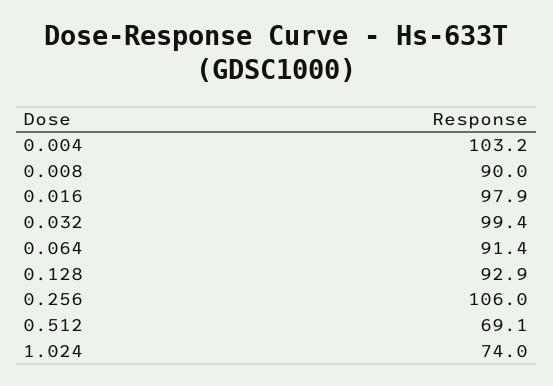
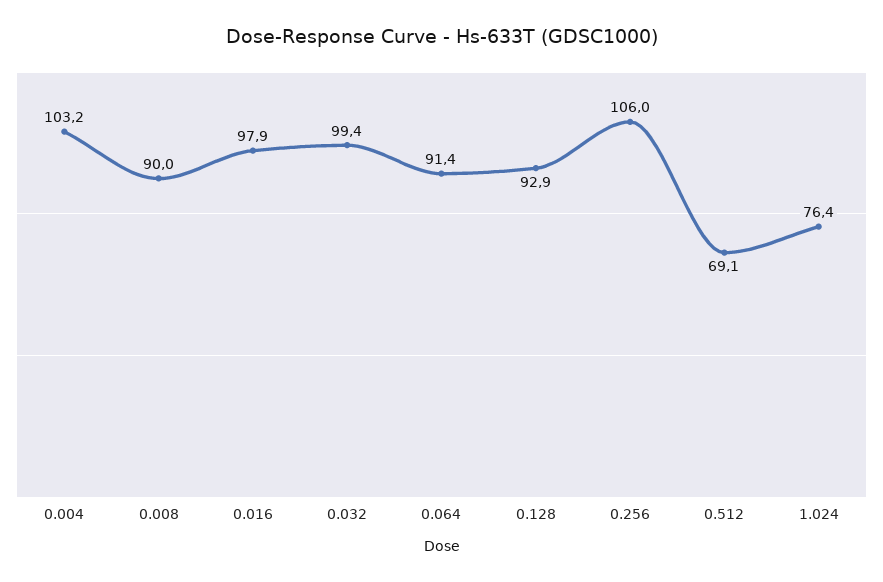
1.024: 74 -> 76.4

